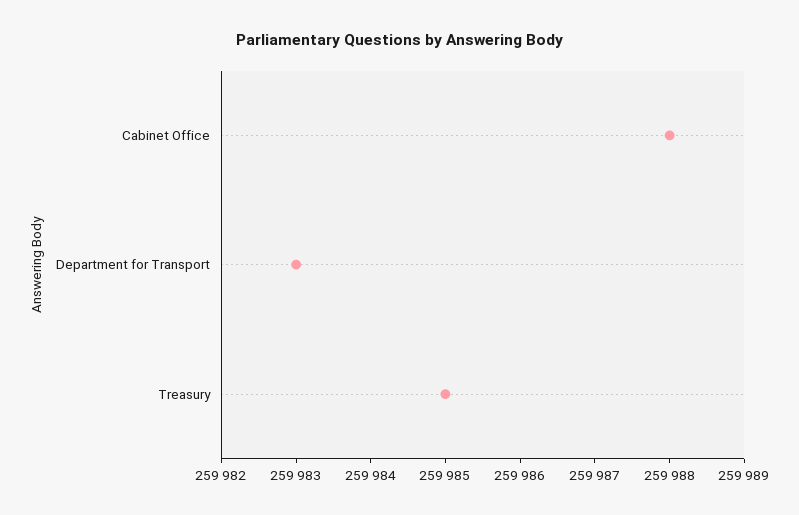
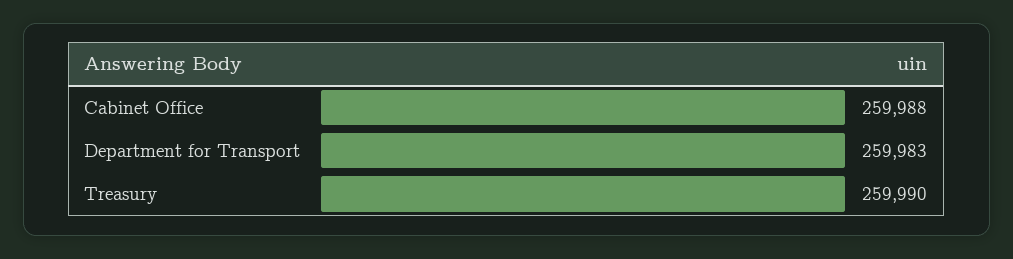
Treasury: 259985 -> 259990

